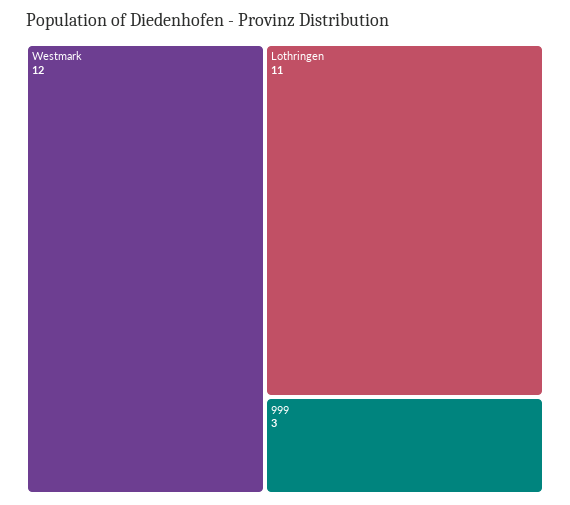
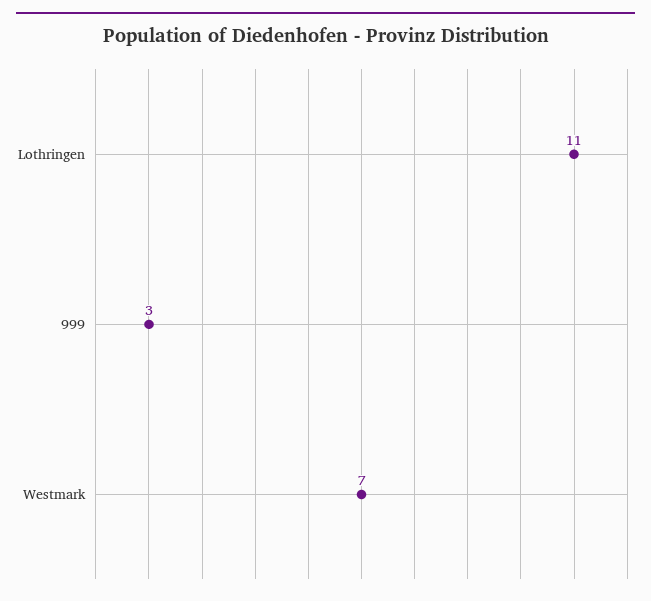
Westmark: 12 -> 7

